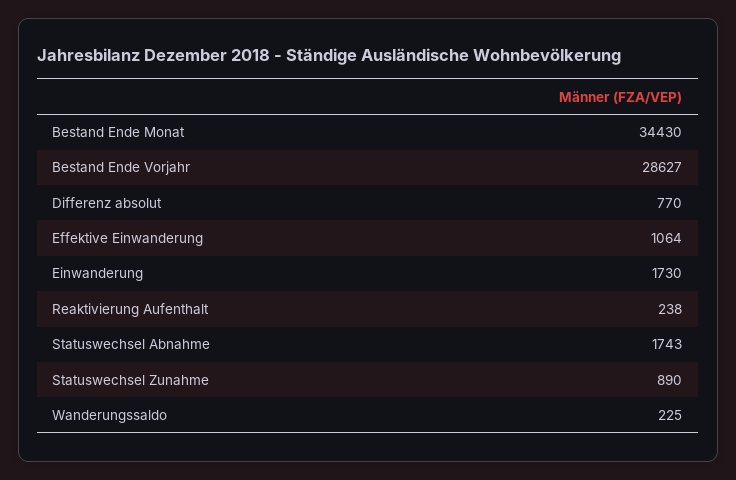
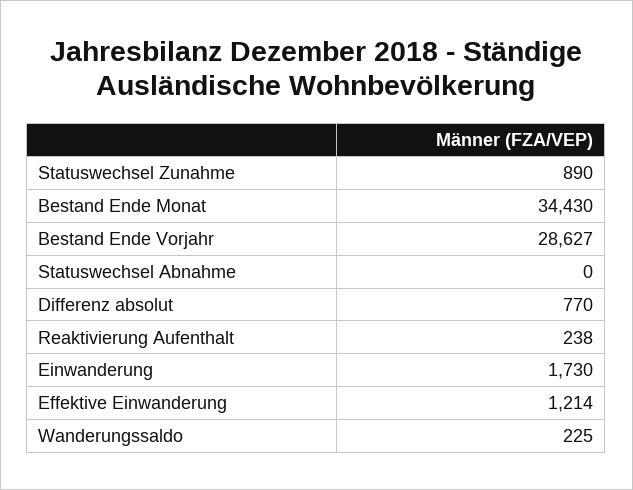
Effektive Einwanderung: 1064 -> 1214
Statuswechsel Abnahme: 1743 -> 0

